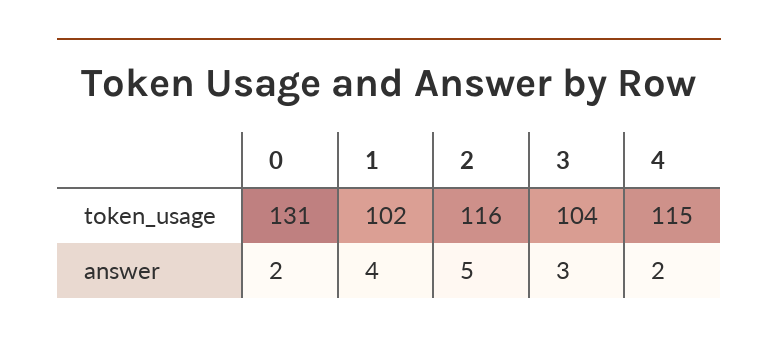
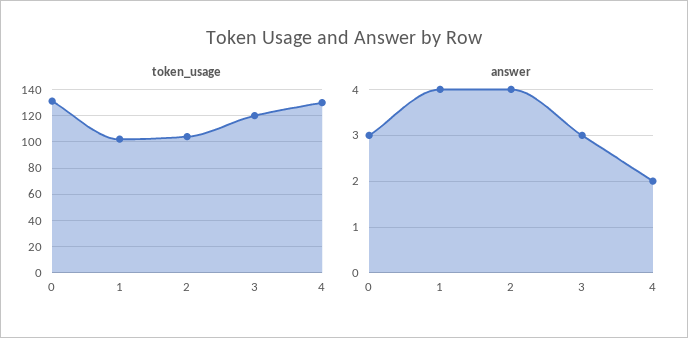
token_usage, 2: 116 -> 105
token_usage, 3: 104 -> 120
token_usage, 4: 115 -> 130
answer, 0: 2 -> 3
answer, 2: 5 -> 4

